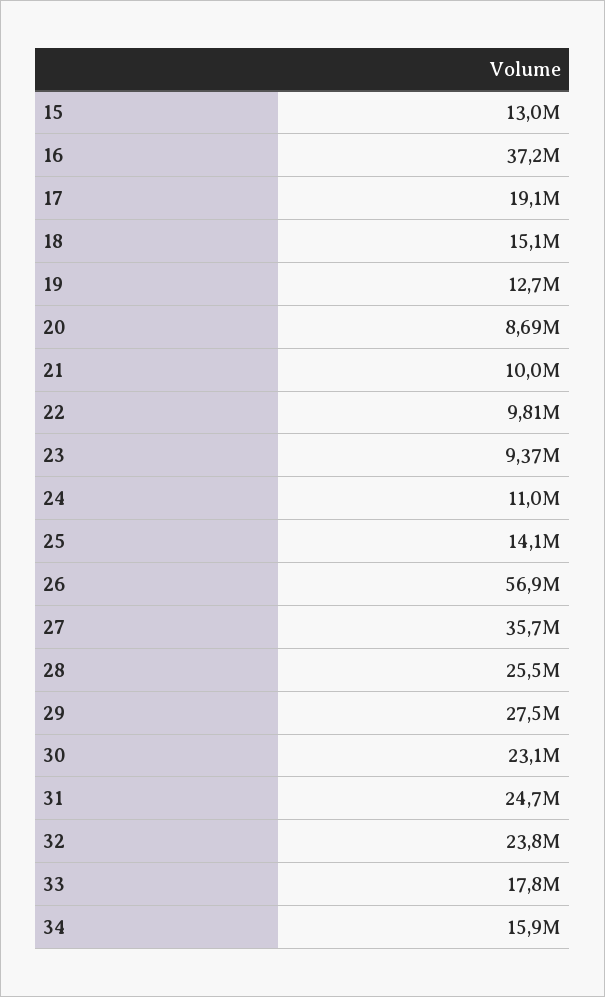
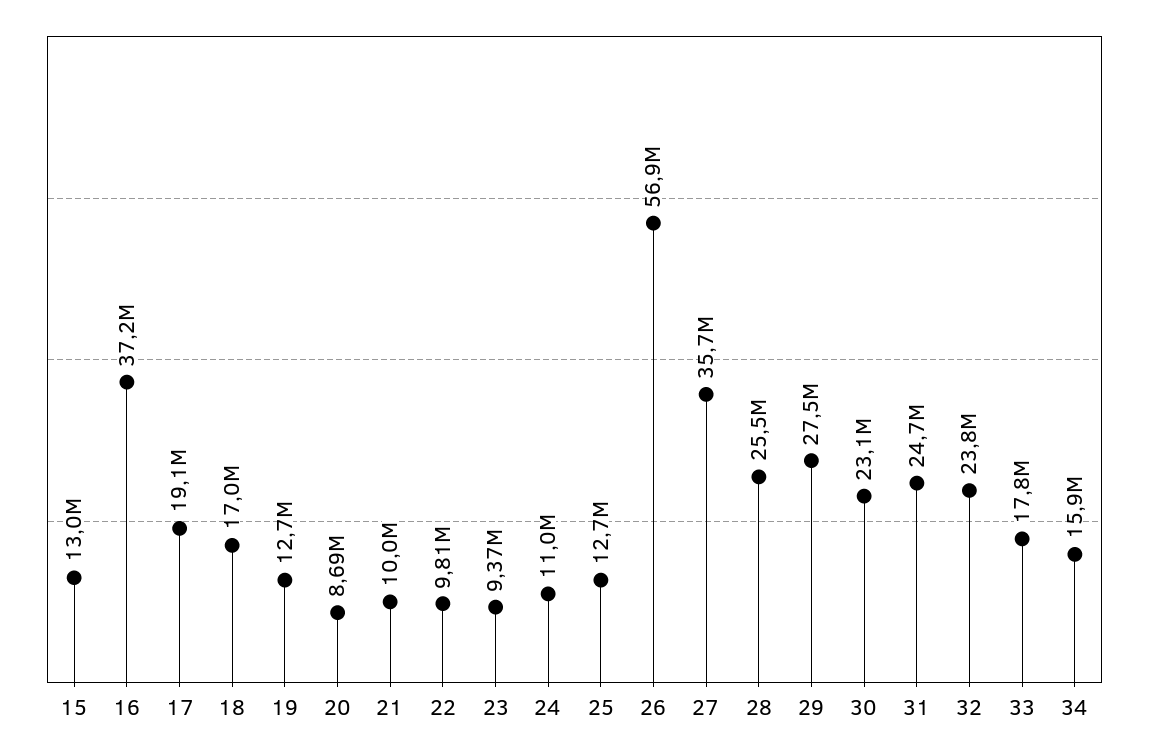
18: 15100000 -> 17000000
25: 14100000 -> 12700000

